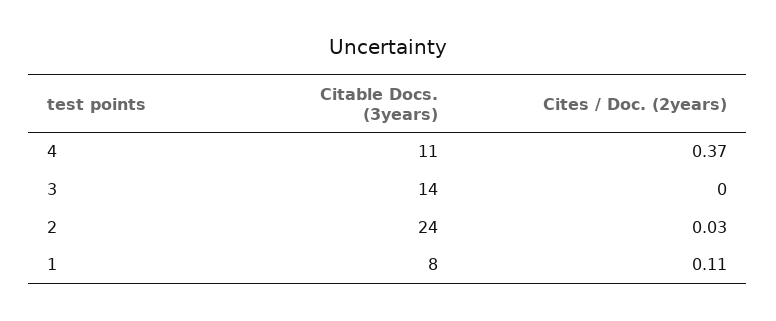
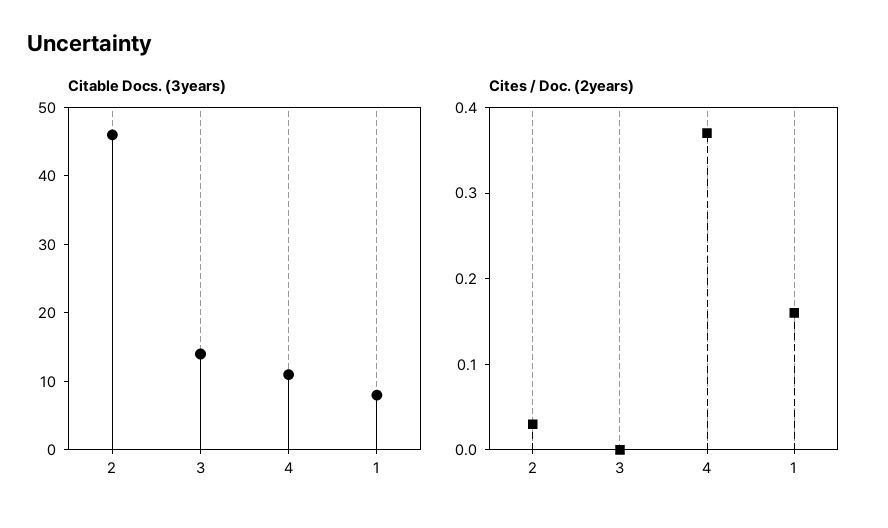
Citable Docs. (3years), 2: 24 -> 45
Cites / Doc. (2years), 1: 0.11 -> 0.16

